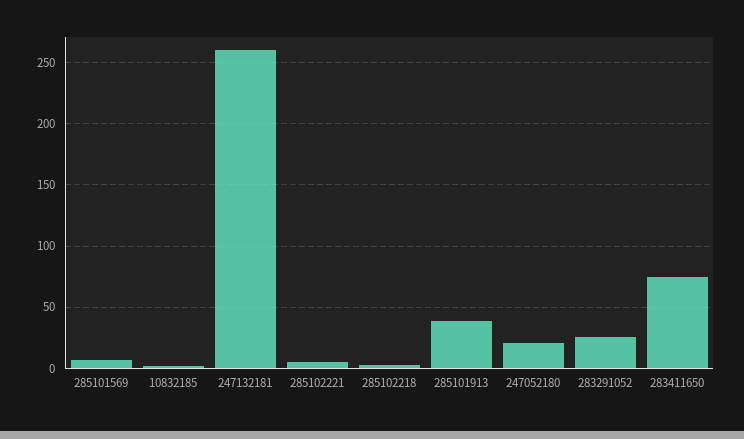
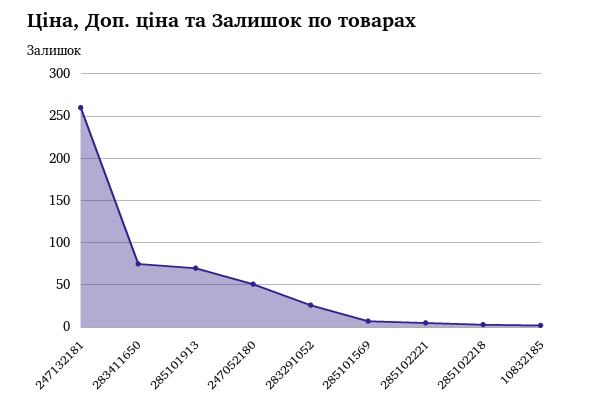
285101913: 40 -> 70
247052180: 20 -> 50

